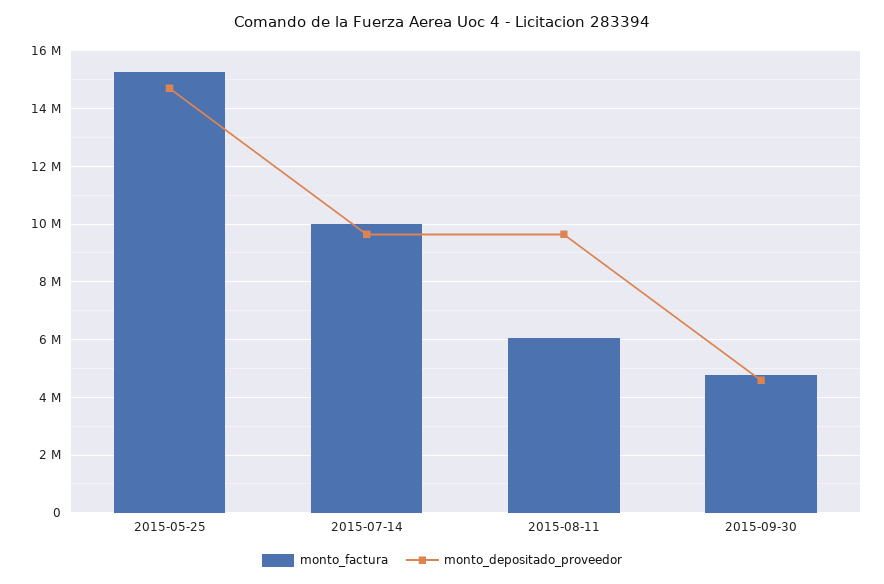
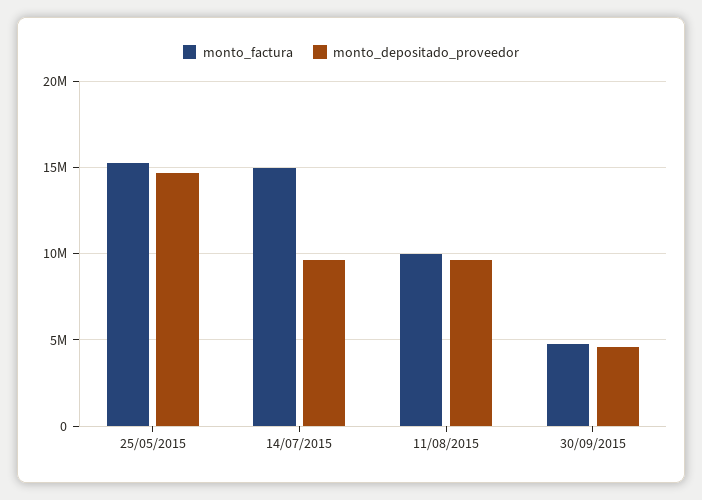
monto_factura, 2015-07-14: 10000000 -> 15000000
monto_factura, 2015-08-11: 6000000 -> 10000000

